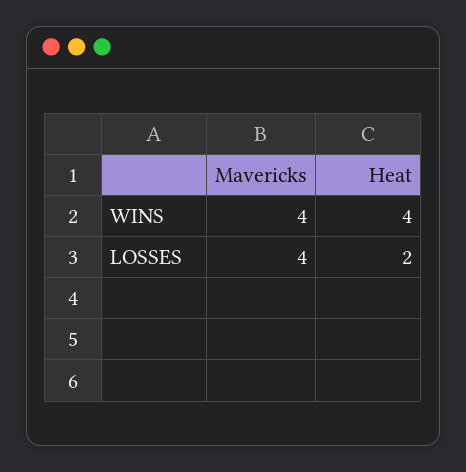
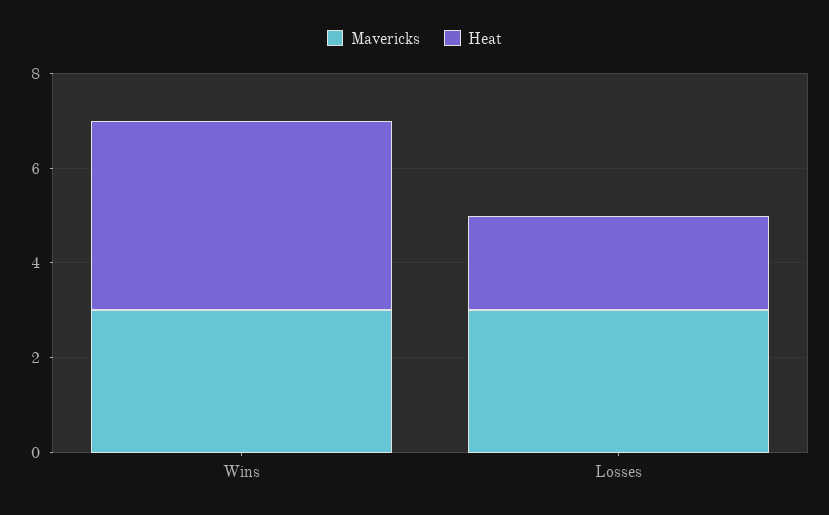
Mavericks, WINS: 4 -> 3
Mavericks, LOSSES: 4 -> 3

